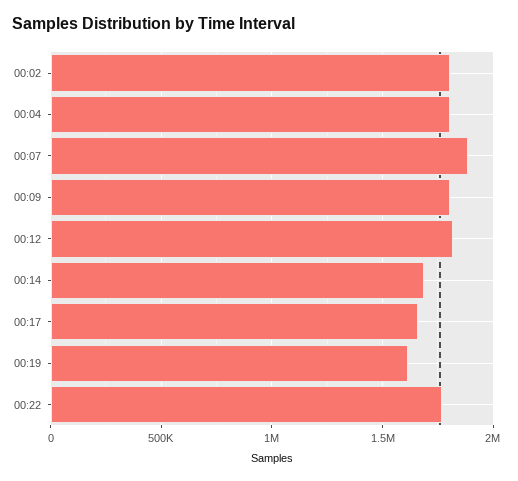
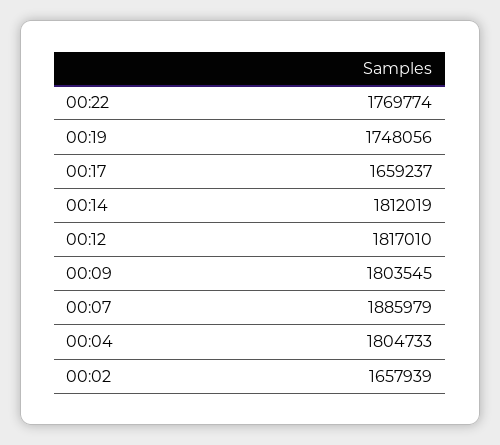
00:02: 1800000 -> 1657939
00:14: 1700000 -> 1812019
00:19: 1600000 -> 1748056

